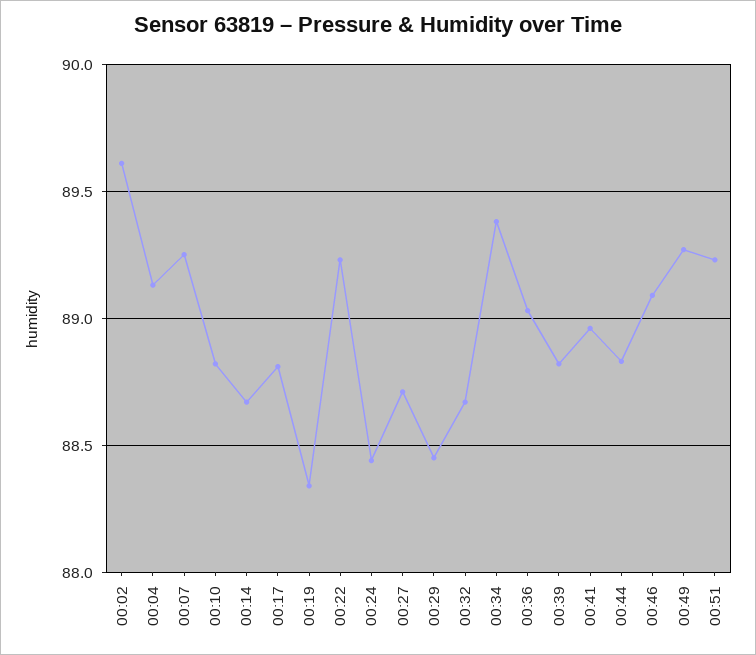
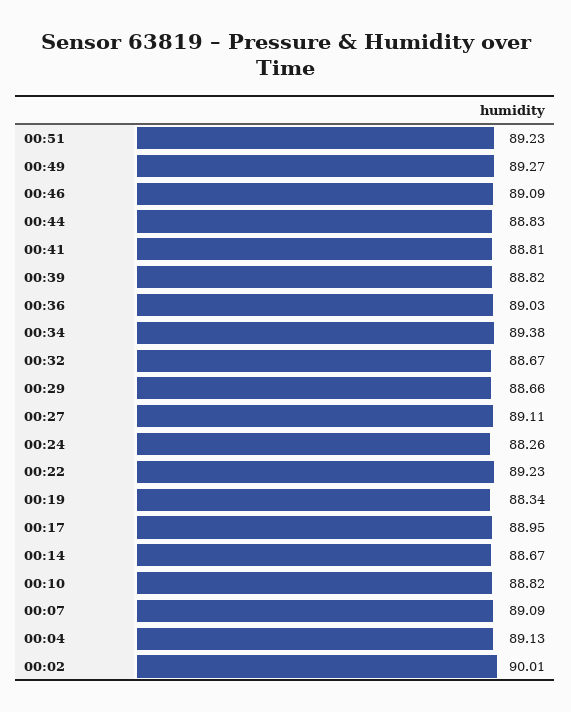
00:02: 89.6 -> 90.01
00:07: 89.25 -> 89.09
00:17: 88.8 -> 88.95
00:24: 88.45 -> 88.26
00:27: 88.7 -> 89.11
00:29: 88.45 -> 88.66
00:41: 88.95 -> 88.81

